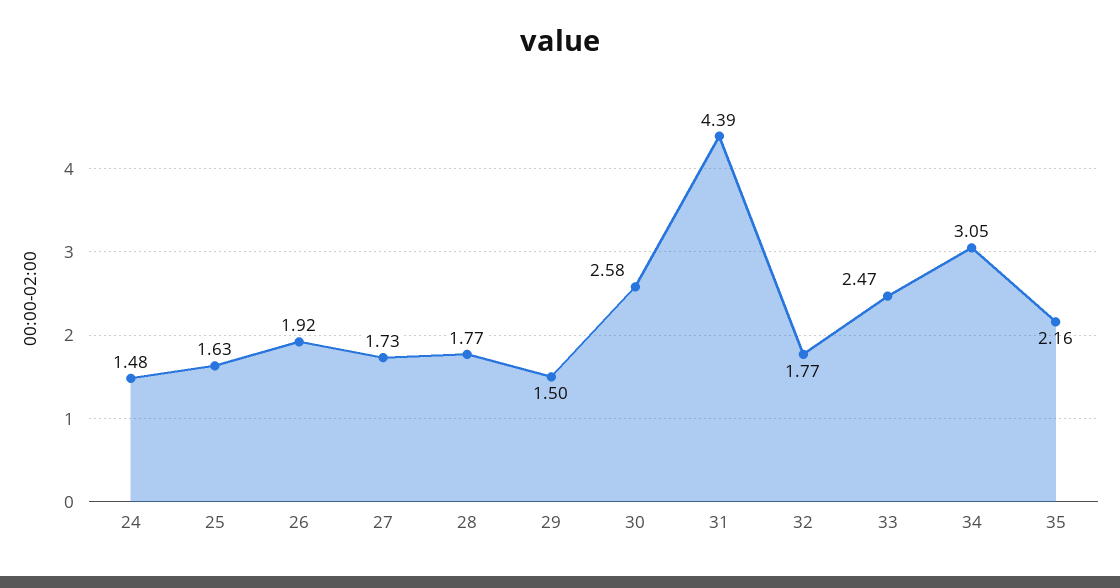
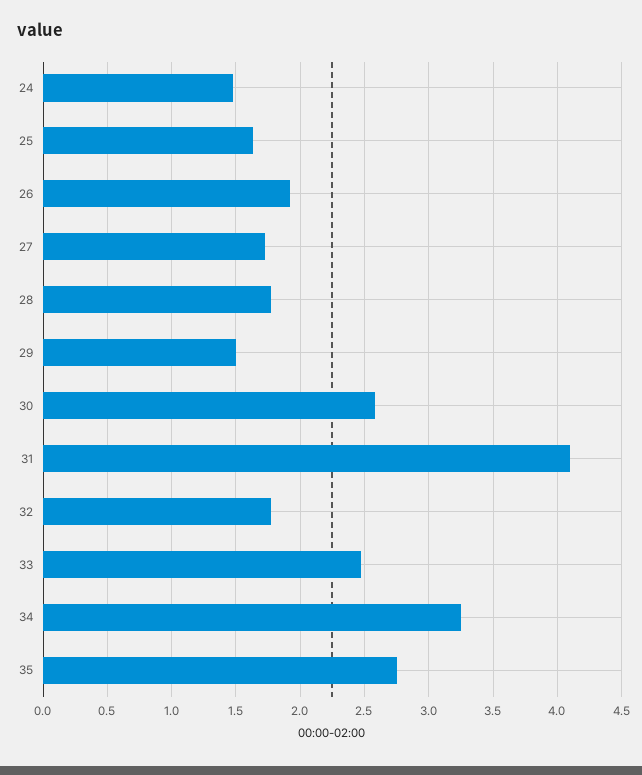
31: 4.39 -> 4.1
34: 3.05 -> 3.25
35: 2.16 -> 2.75

